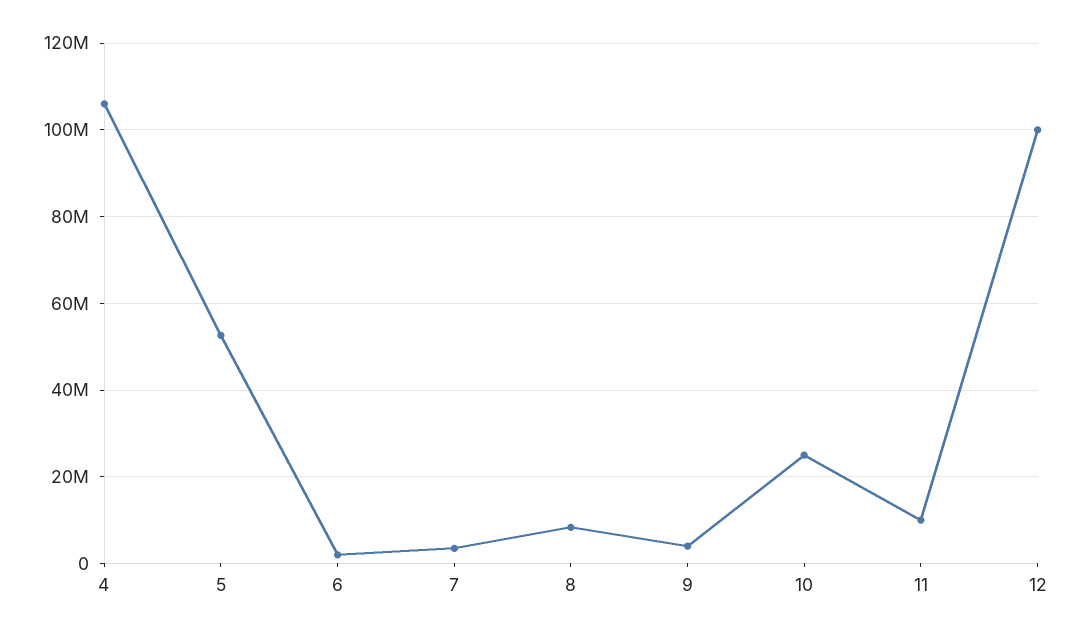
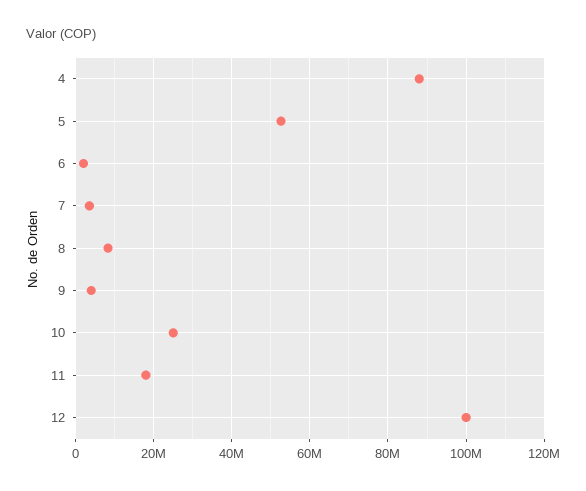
4: 106000000 -> 88000000
11: 10000000 -> 18000000

